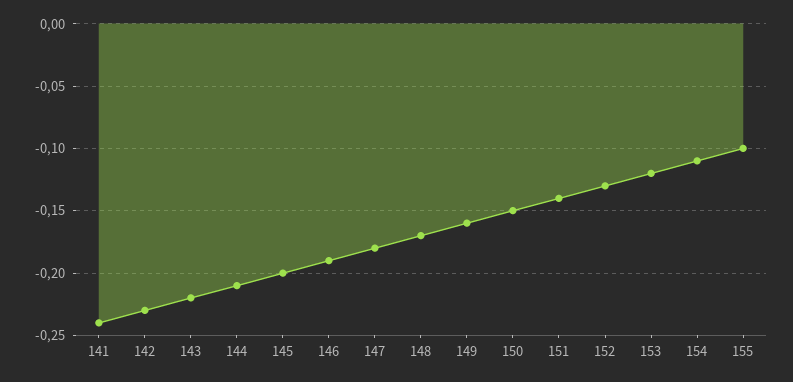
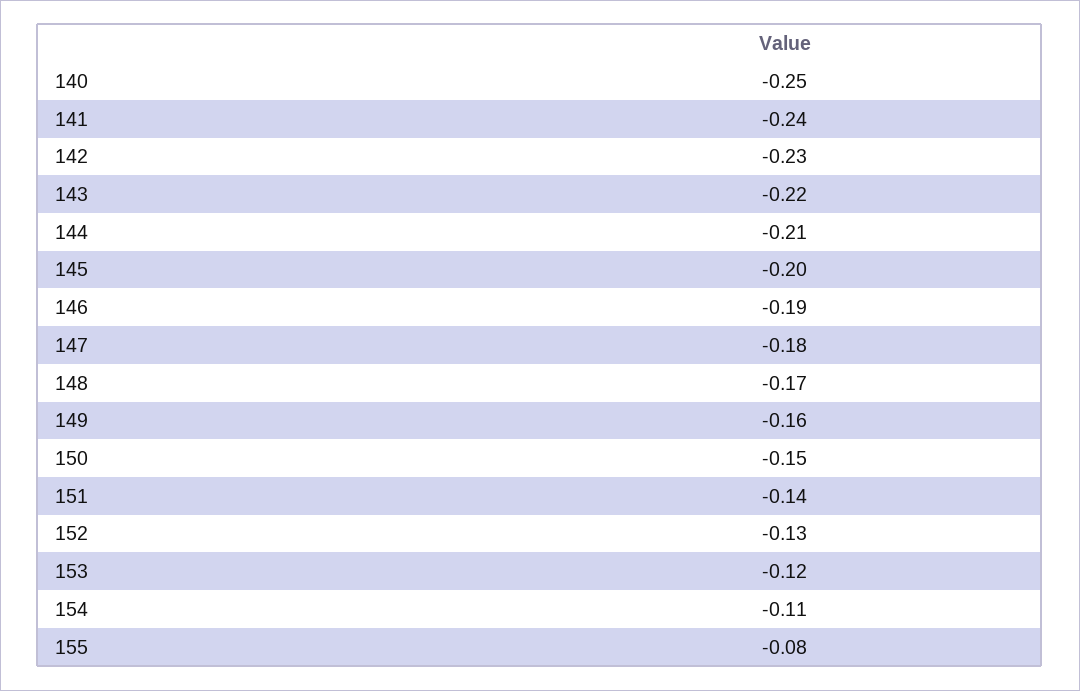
155: -0.1 -> -0.08
140: none -> -0.25

